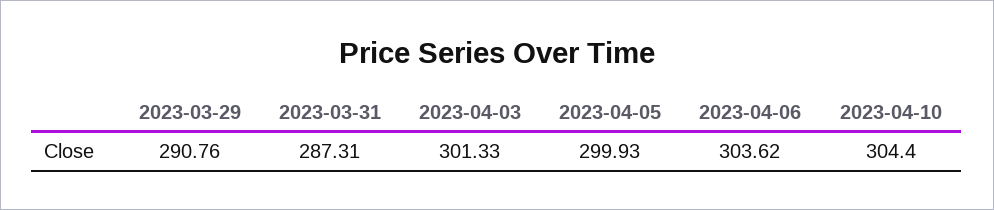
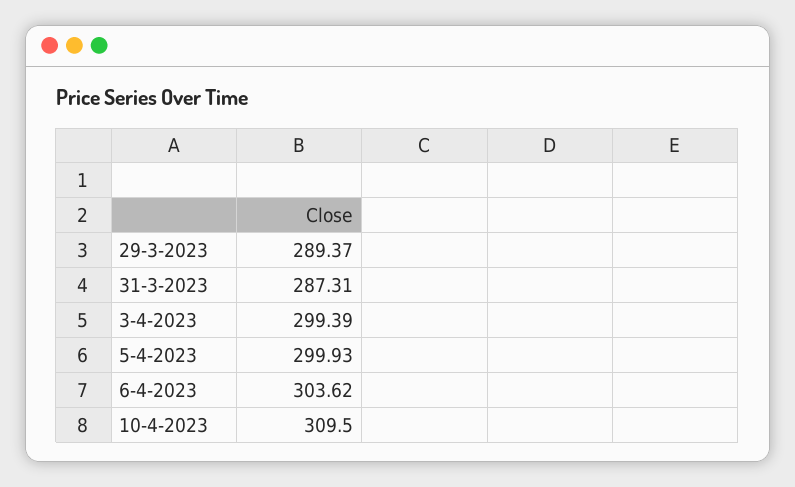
2023-03-29: 290.76 -> 289.37
2023-04-03: 301.33 -> 299.39
2023-04-10: 304.4 -> 309.5

